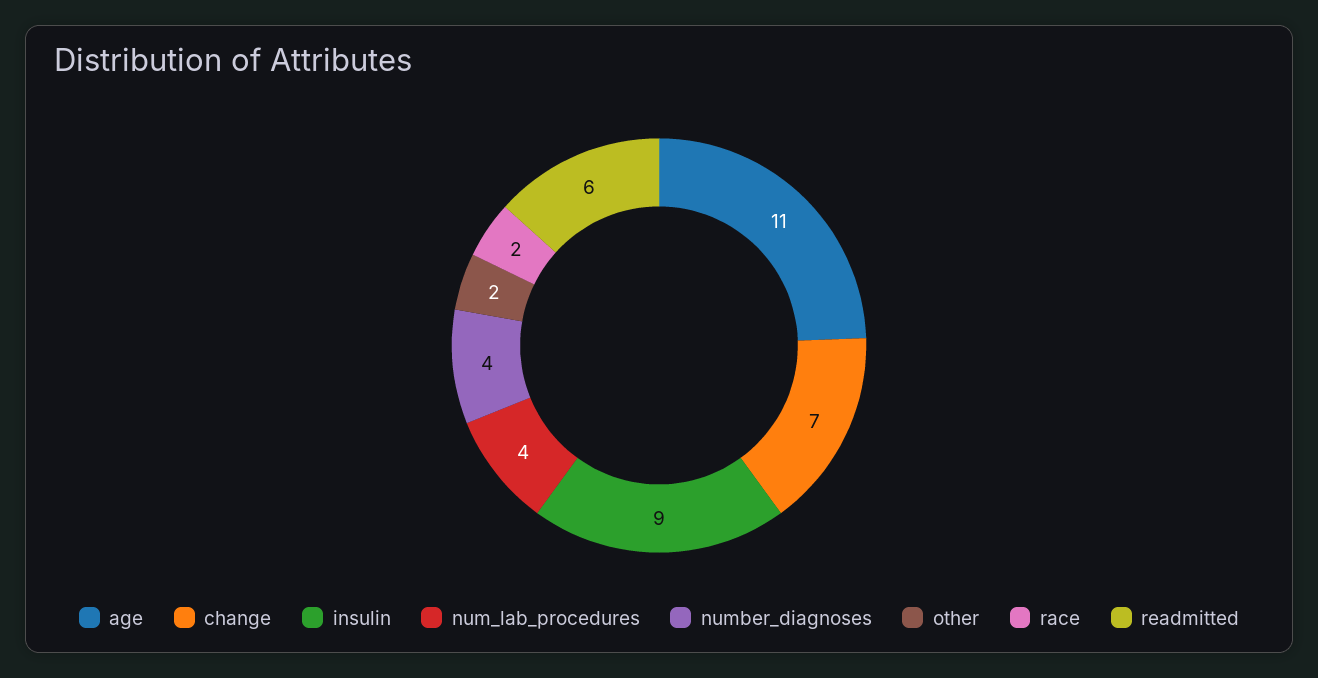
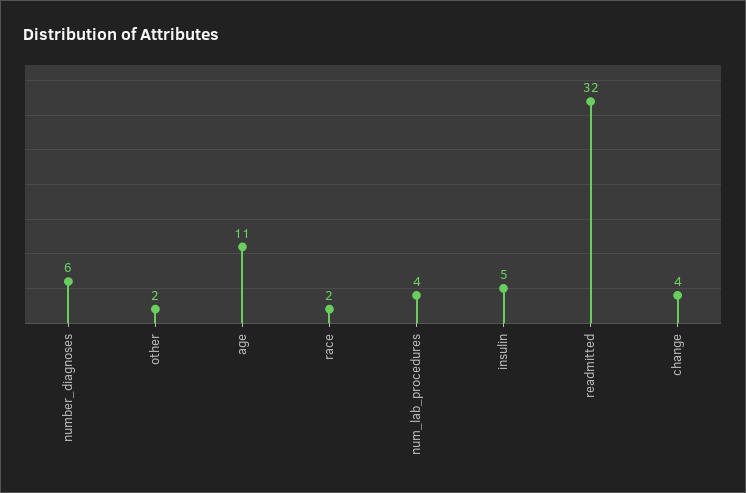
change: 7 -> 4
insulin: 9 -> 5
number_diagnoses: 4 -> 6
readmitted: 6 -> 32

